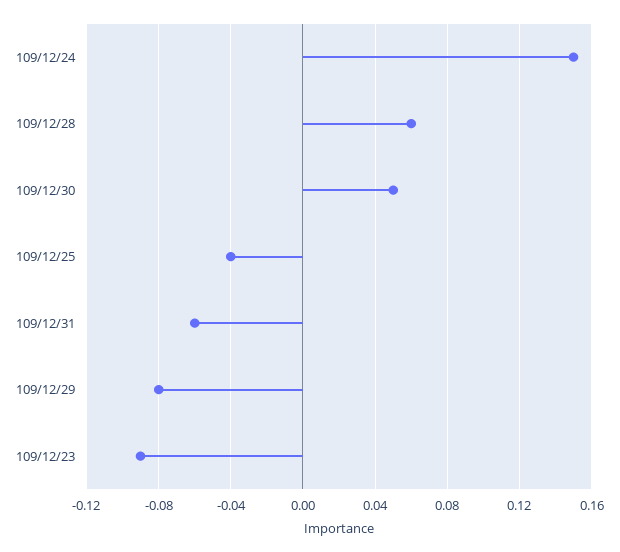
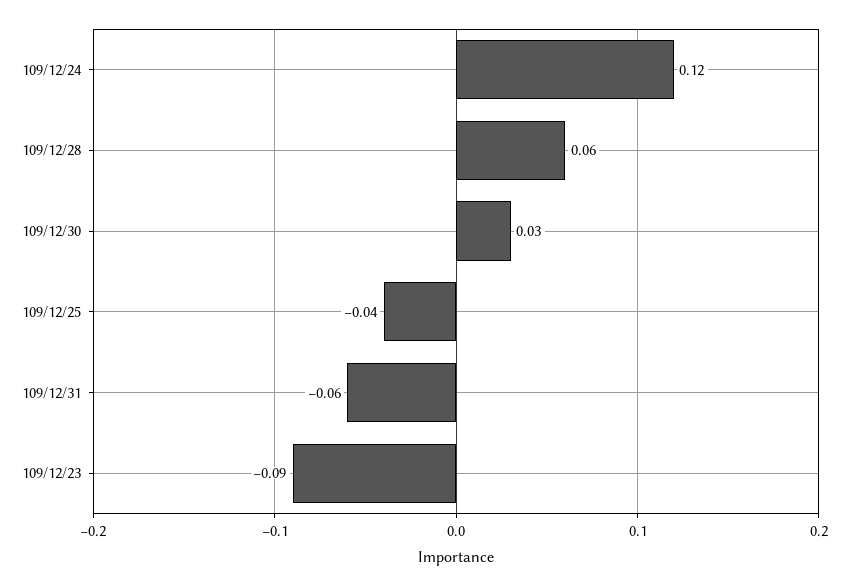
109/12/24: 0.15 -> 0.12
109/12/30: 0.05 -> 0.03
109/12/29: -0.08 -> none

